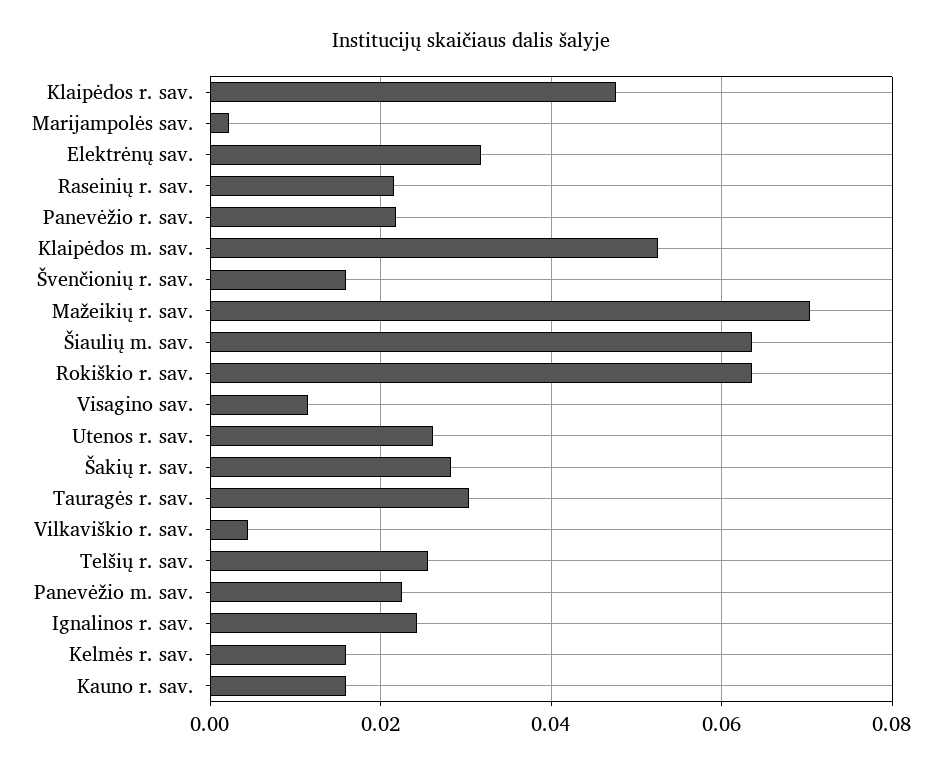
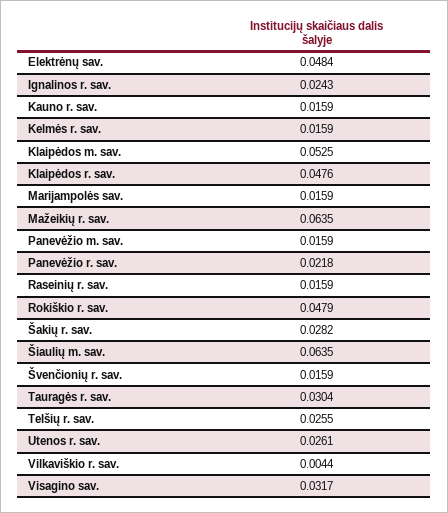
Marijampolės sav.: 0.002 -> 0.0159
Elektrėnų sav.: 0.032 -> 0.0484
Raseinių r. sav.: 0.022 -> 0.0159
Mažeikių r. sav.: 0.07 -> 0.0635
Rokiškio r. sav.: 0.064 -> 0.0479
Visagino sav.: 0.012 -> 0.0317
Panevėžio m. sav.: 0.022 -> 0.0159

